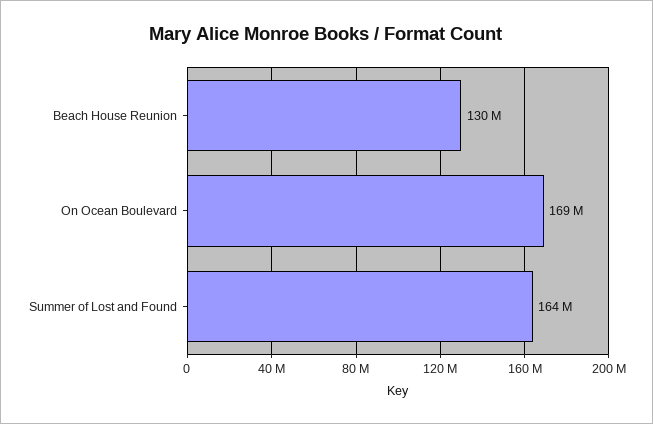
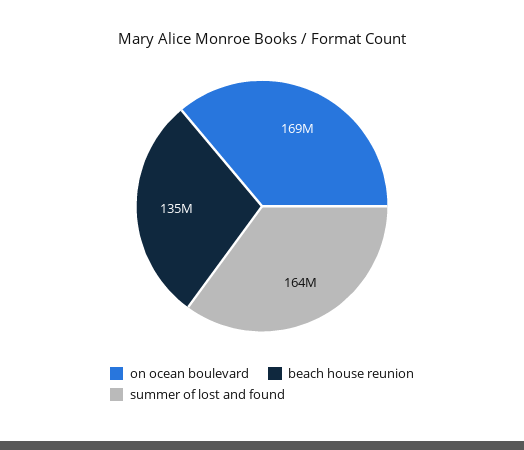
Beach House Reunion: 130000000 -> 135000000

